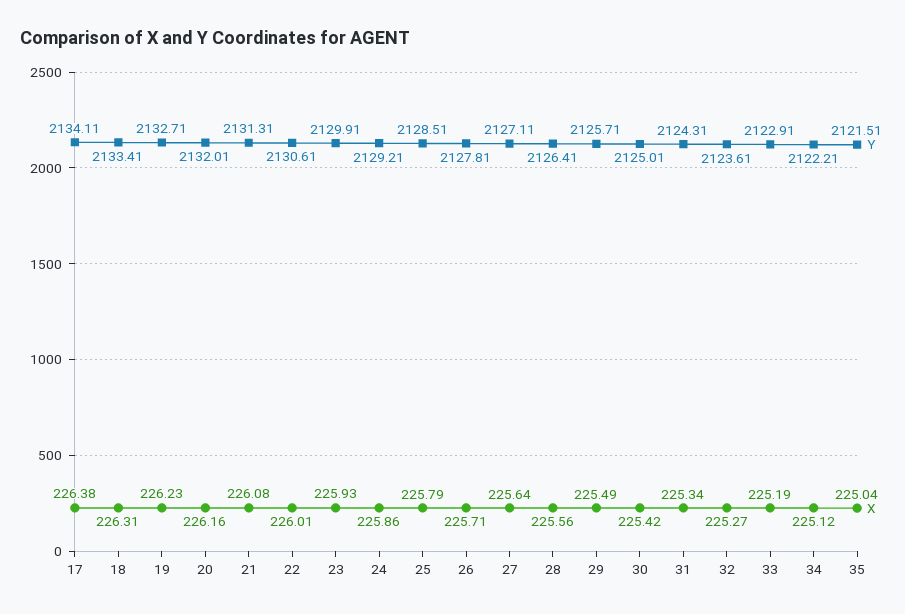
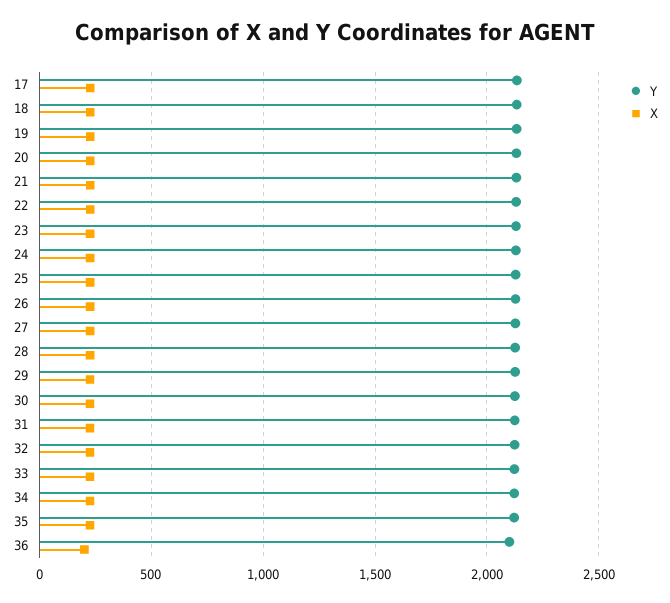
Y, 36: none -> 2100
X, 36: none -> 200

